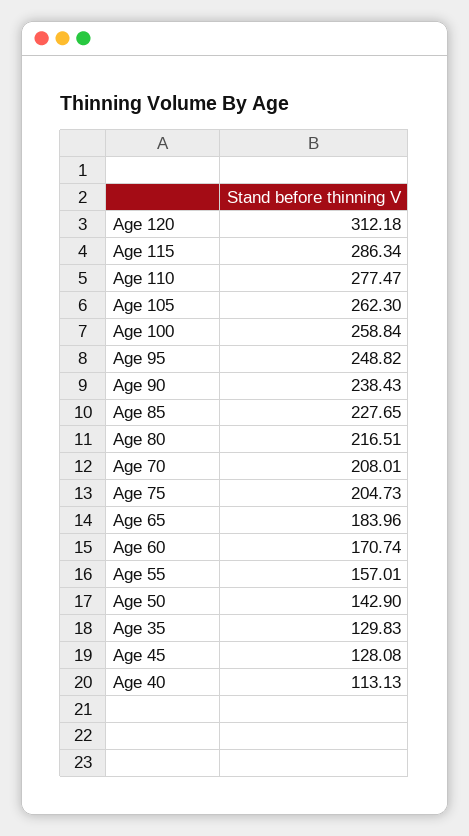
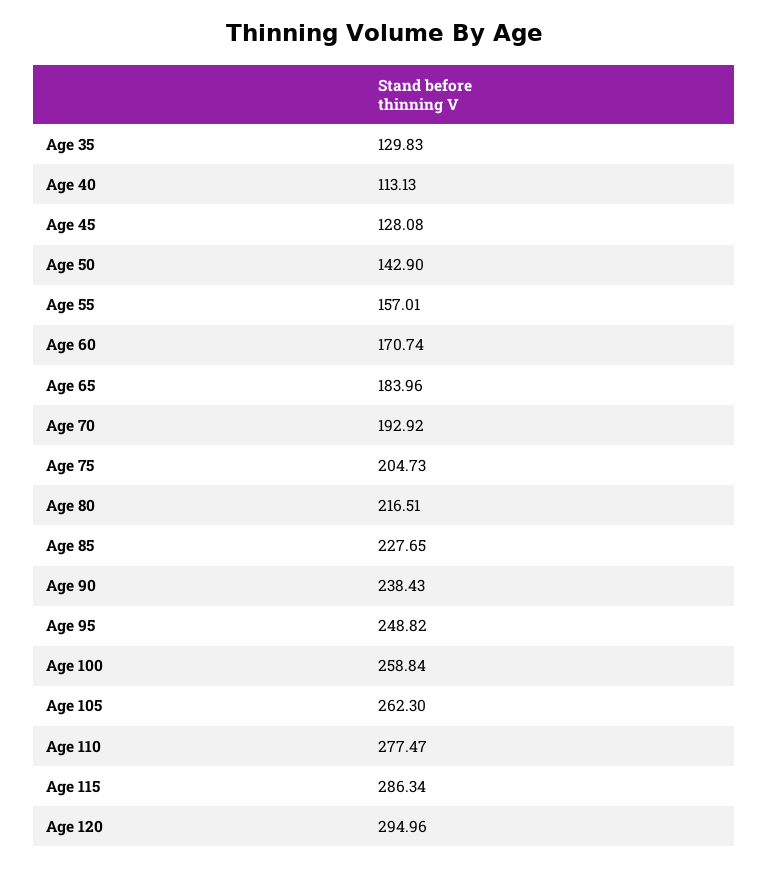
Age 120: 312.18 -> 294.96
Age 70: 208.01 -> 192.92

